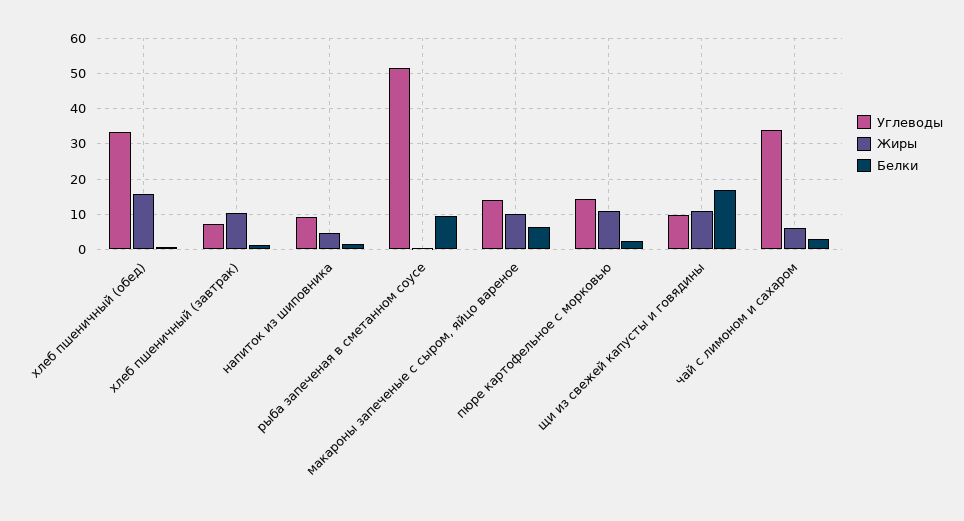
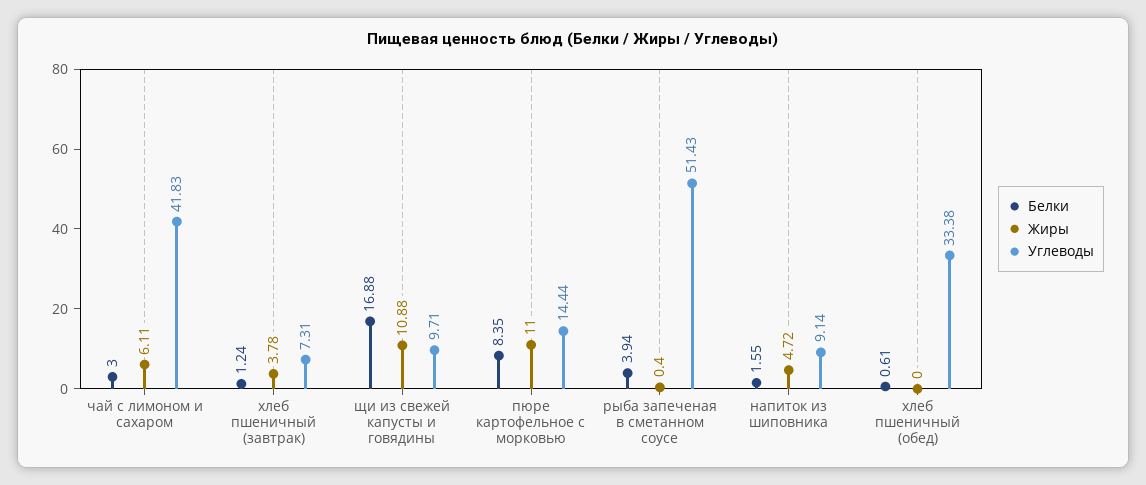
Жиры, хлеб пшеничный (обед): 16 -> 0
Жиры, хлеб пшеничный (завтрак): 10 -> 3.78
Белки, рыба запеченая в сметанном соусе: 10 -> 3.94
Углеводы, макароны запеченые с сыром, яйцо вареное: 14 -> none
Жиры, макароны запеченые с сыром, яйцо вареное: 10 -> none
Белки, макароны запеченые с сыром, яйцо вареное: 6 -> none
Белки, пюре картофельное с морковью: 2 -> 8.35
Углеводы, чай с лимоном и сахаром: 34 -> 41.83

